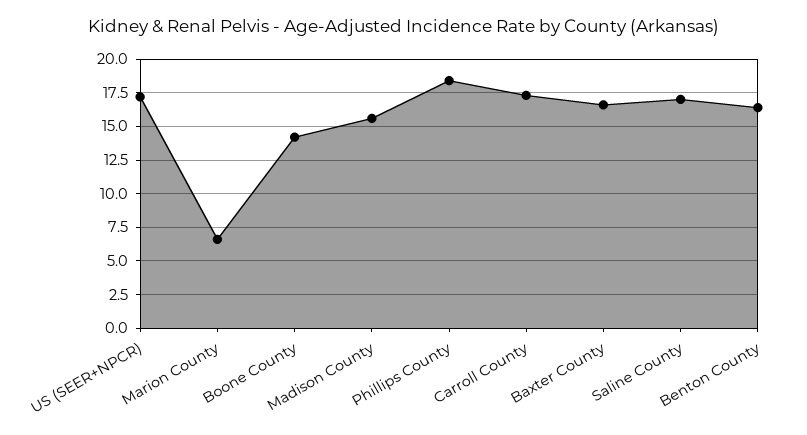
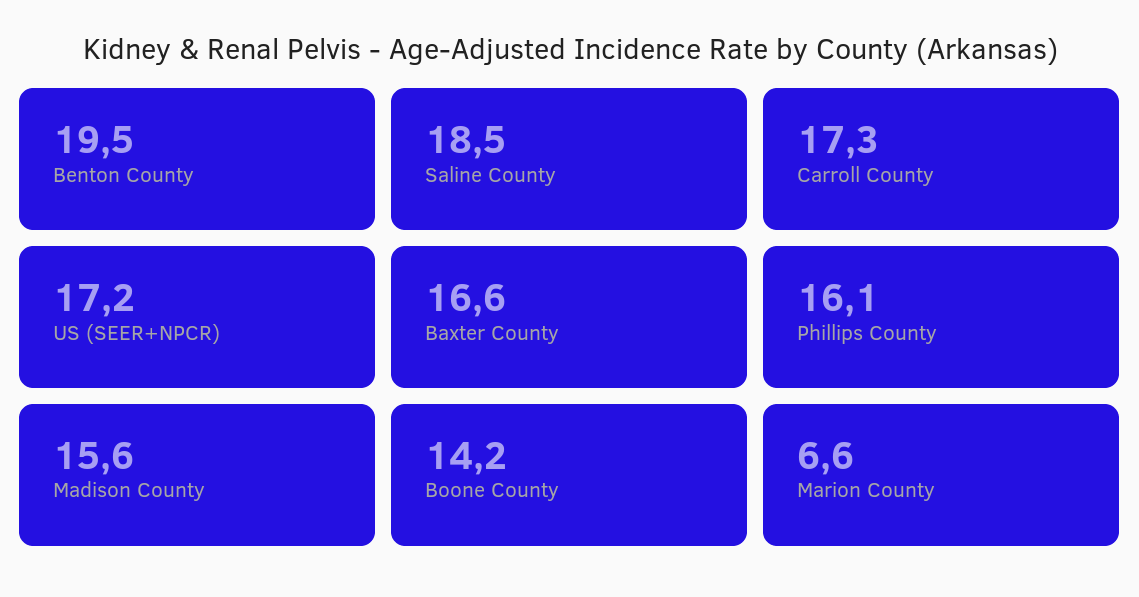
Phillips County: 18.5 -> 16.1
Saline County: 17 -> 18.5
Benton County: 16.5 -> 19.5

